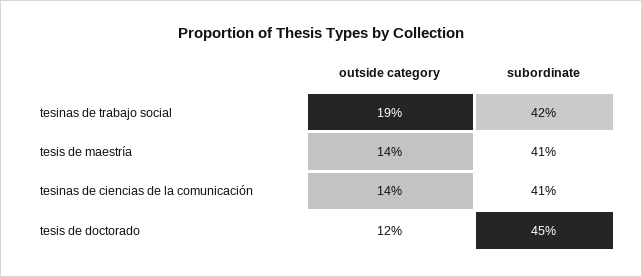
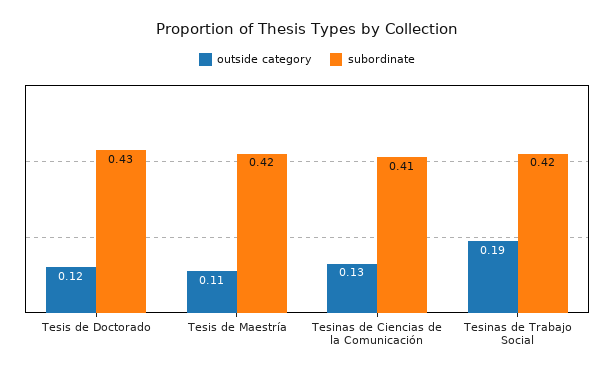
outside category, tesis de maestría: 0.14 -> 0.11
subordinate, tesis de maestría: 0.41 -> 0.42
outside category, tesinas de ciencias de la comunicación: 0.14 -> 0.13
subordinate, tesis de doctorado: 0.45 -> 0.43

